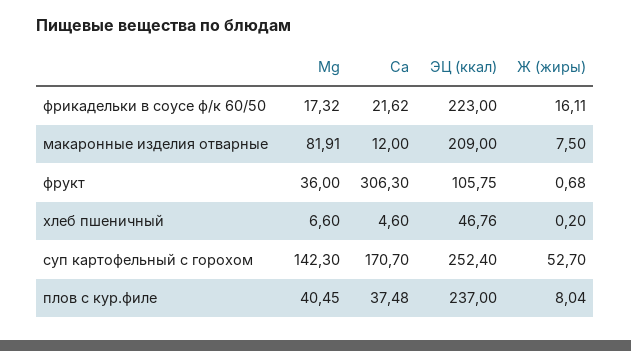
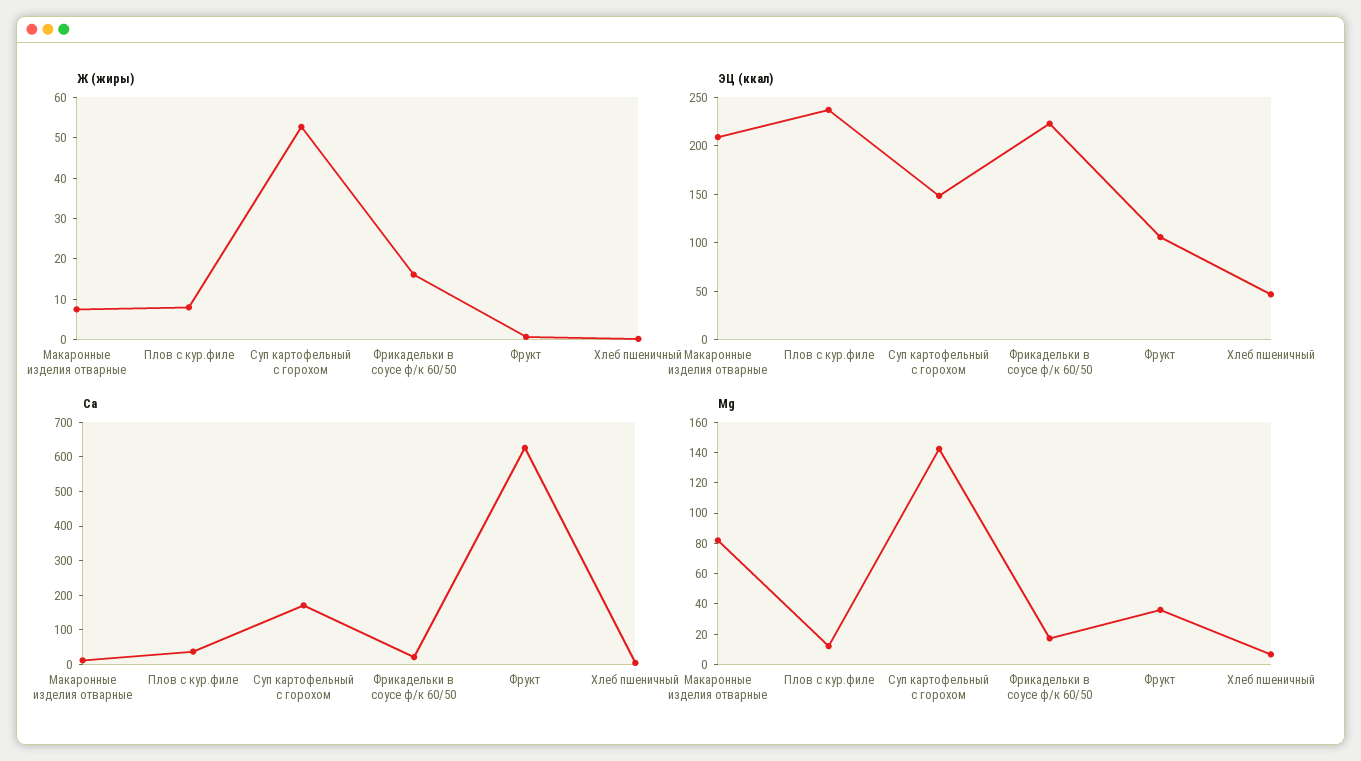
Ca, фрукт: 306.3 -> 625
ЭЦ (ккал), суп картофельный с горохом: 252.4 -> 150
Mg, плов с кур.филе: 40.45 -> 10

